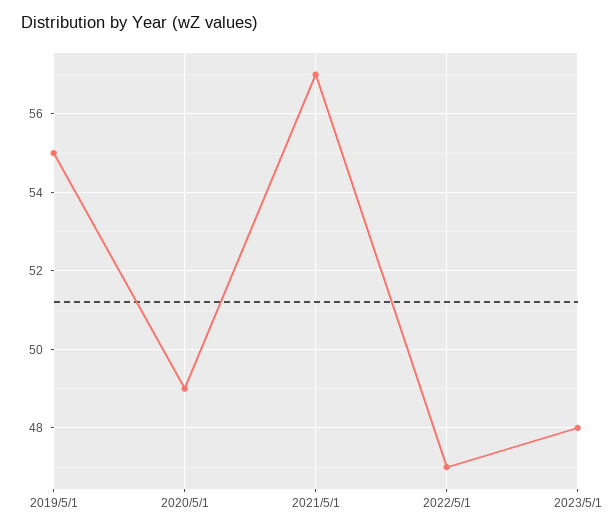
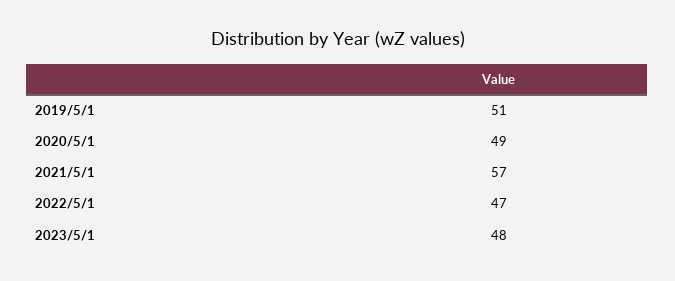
2019/5/1: 55 -> 51

